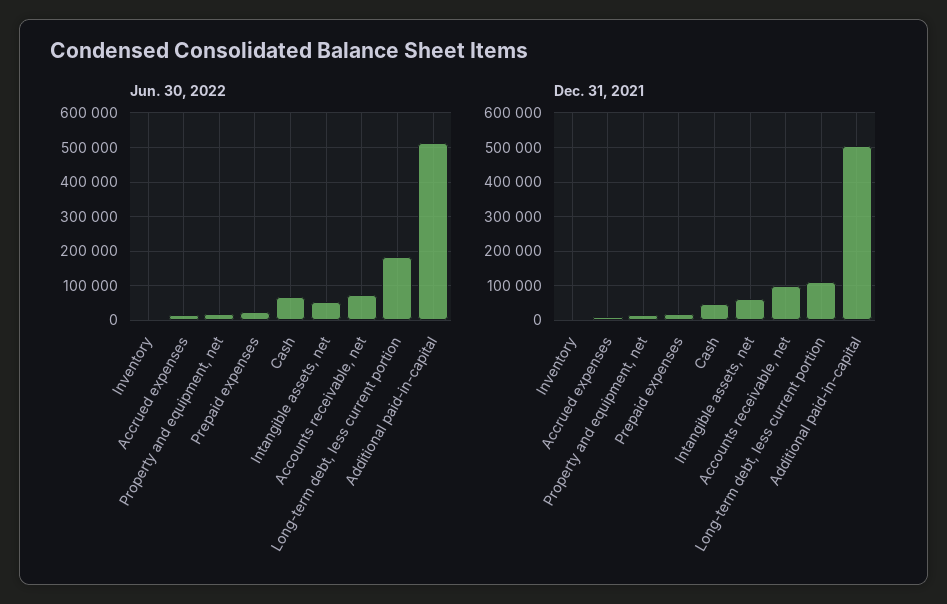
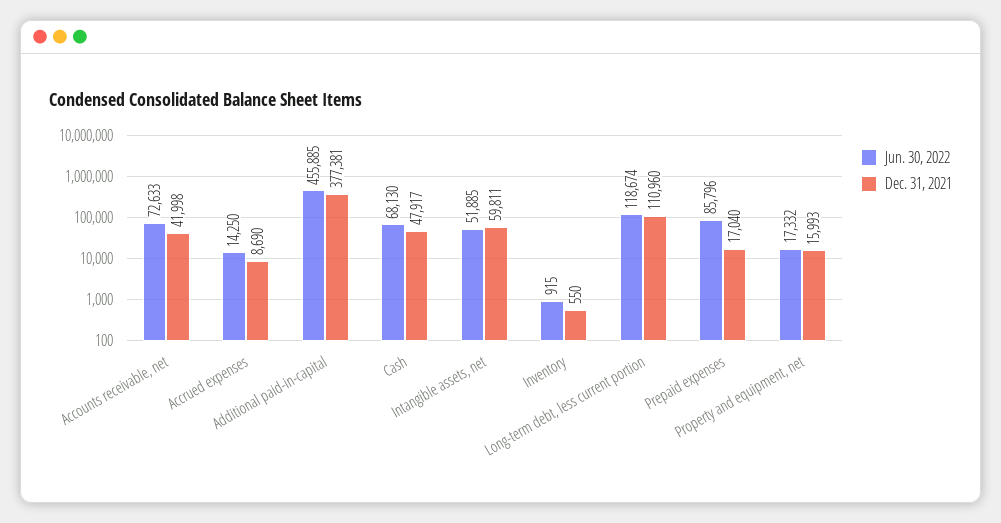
Jun. 30, 2022, Prepaid expenses: 20000 -> 85796
Jun. 30, 2022, Long-term debt, less current portion: 180000 -> 118674
Jun. 30, 2022, Additional paid-in-capital: 520000 -> 455885
Dec. 31, 2021, Accounts receivable, net: 100000 -> 41998
Dec. 31, 2021, Additional paid-in-capital: 500000 -> 377381

